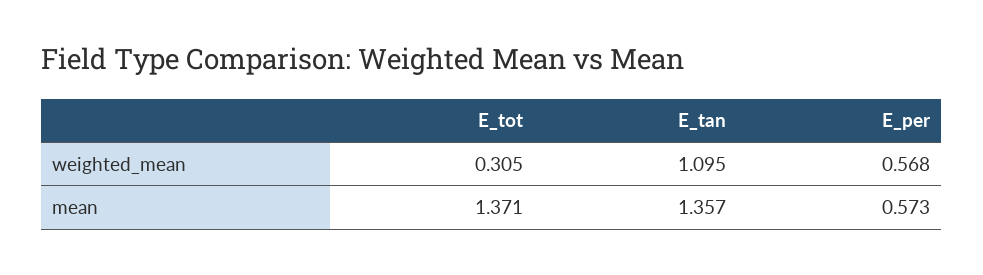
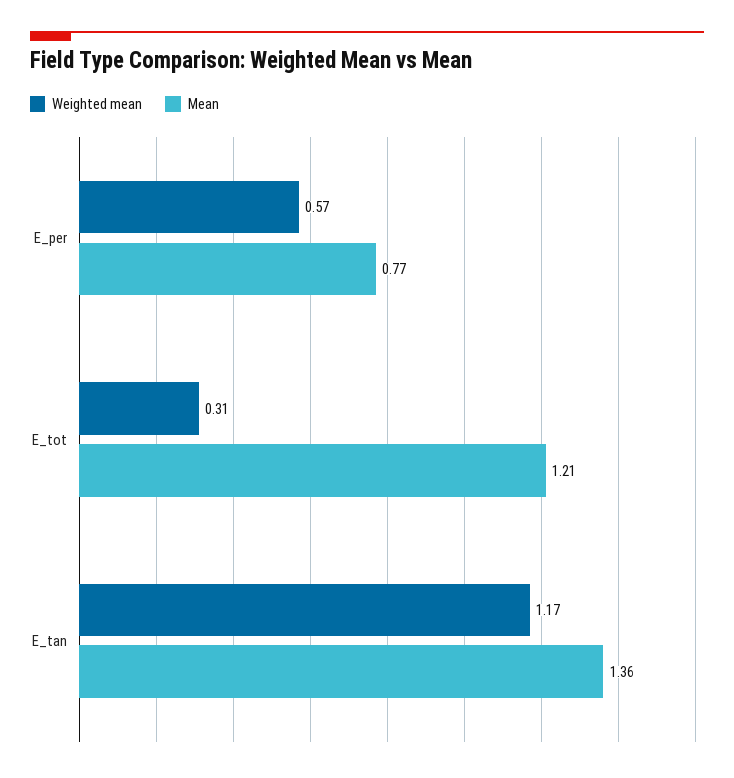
weighted_mean, E_tan: 1.095 -> 1.17
mean, E_tot: 1.371 -> 1.21
mean, E_per: 0.573 -> 0.77

